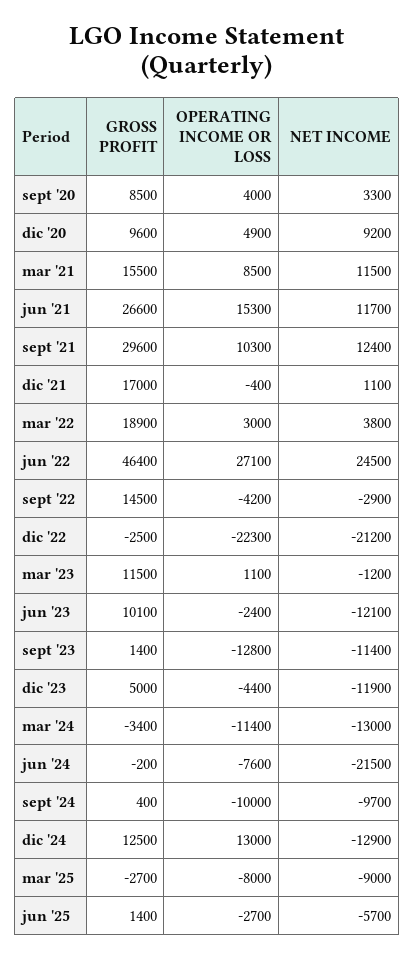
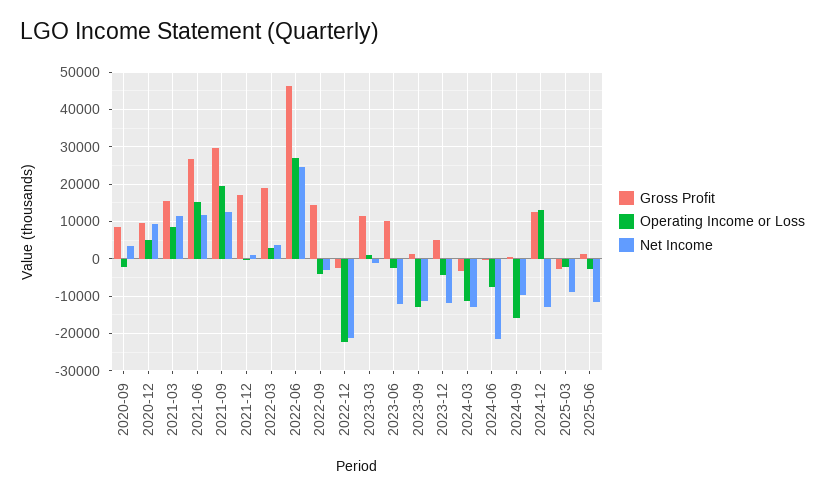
OPERATING INCOME OR LOSS, sept '20: 4000 -> -2000
OPERATING INCOME OR LOSS, sept '21: 10300 -> 20000
OPERATING INCOME OR LOSS, sept '24: -10000 -> -16000
OPERATING INCOME OR LOSS, mar '25: -8000 -> -2000
NET INCOME, jun '25: -5700 -> -12000

